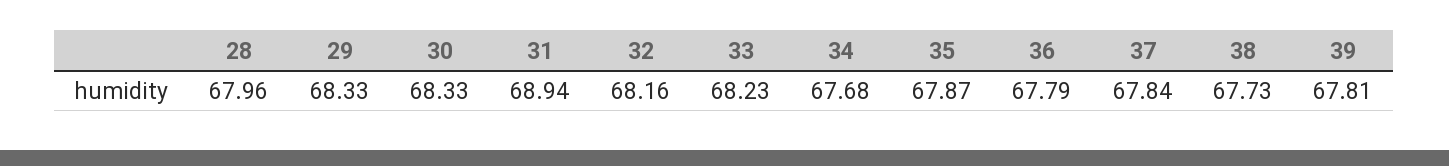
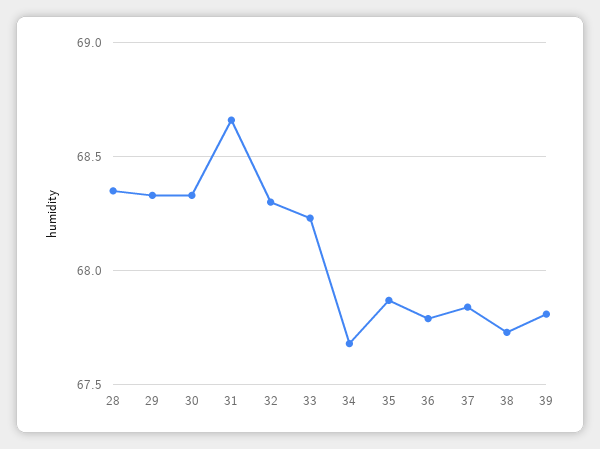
28: 67.96 -> 68.35
31: 68.94 -> 68.65
32: 68.16 -> 68.3

